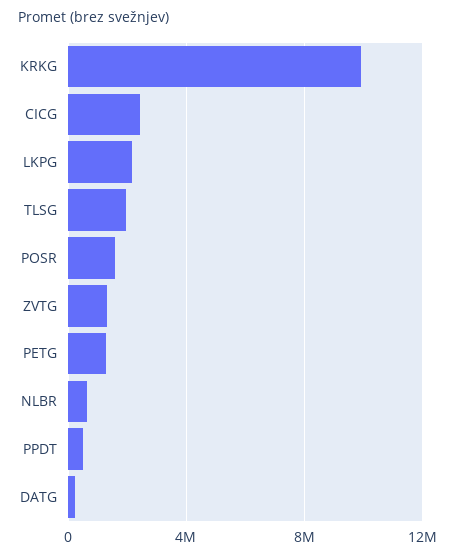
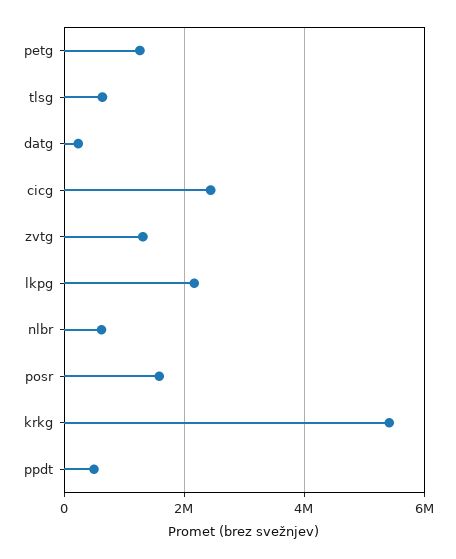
KRKG: 10000000 -> 5400000
TLSG: 2000000 -> 600000

